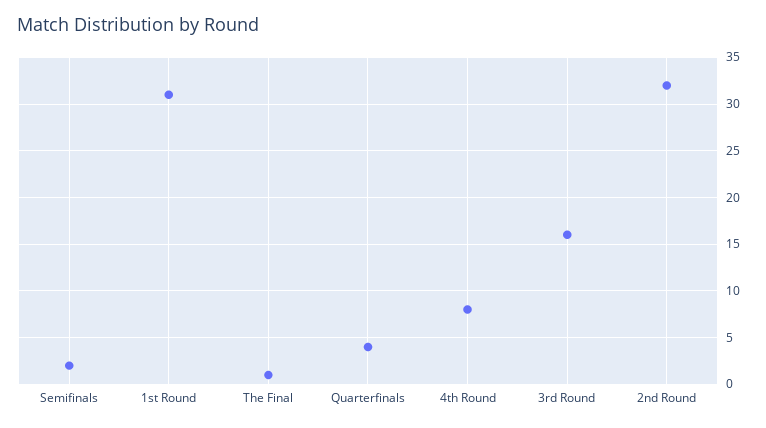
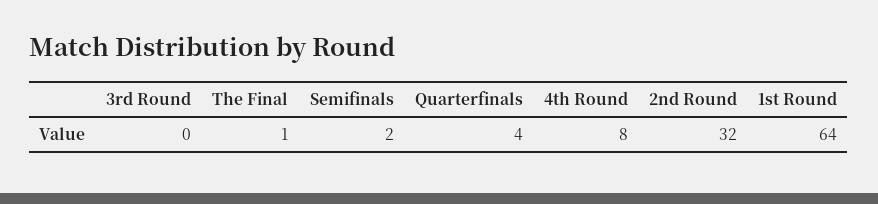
1st Round: 31 -> 64
3rd Round: 16 -> 0

